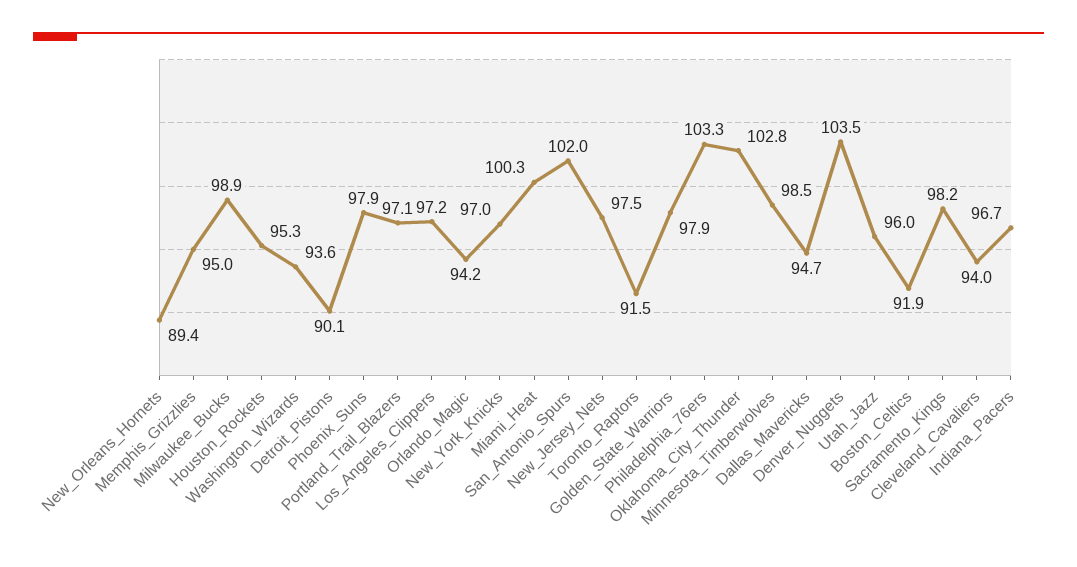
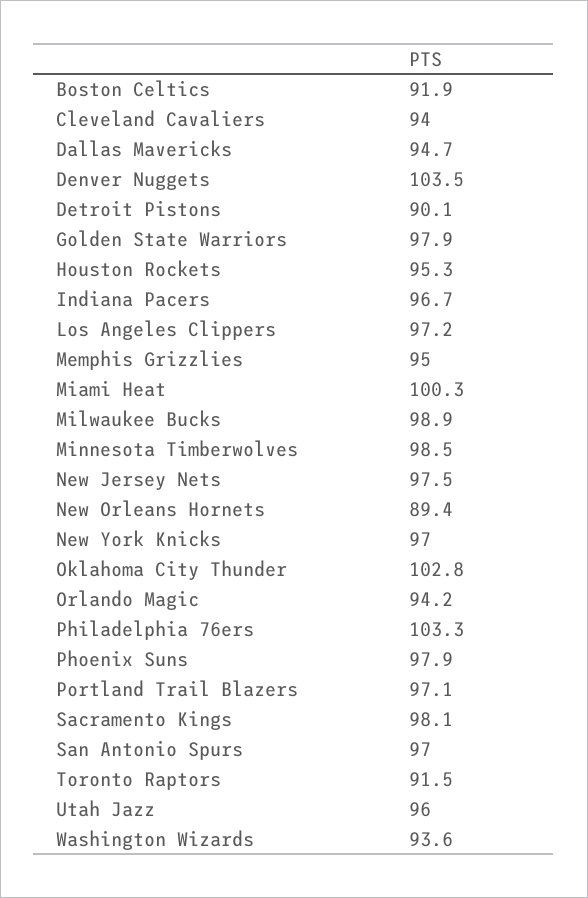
San_Antonio_Spurs: 102 -> 97
Sacramento_Kings: 98.2 -> 98.1

